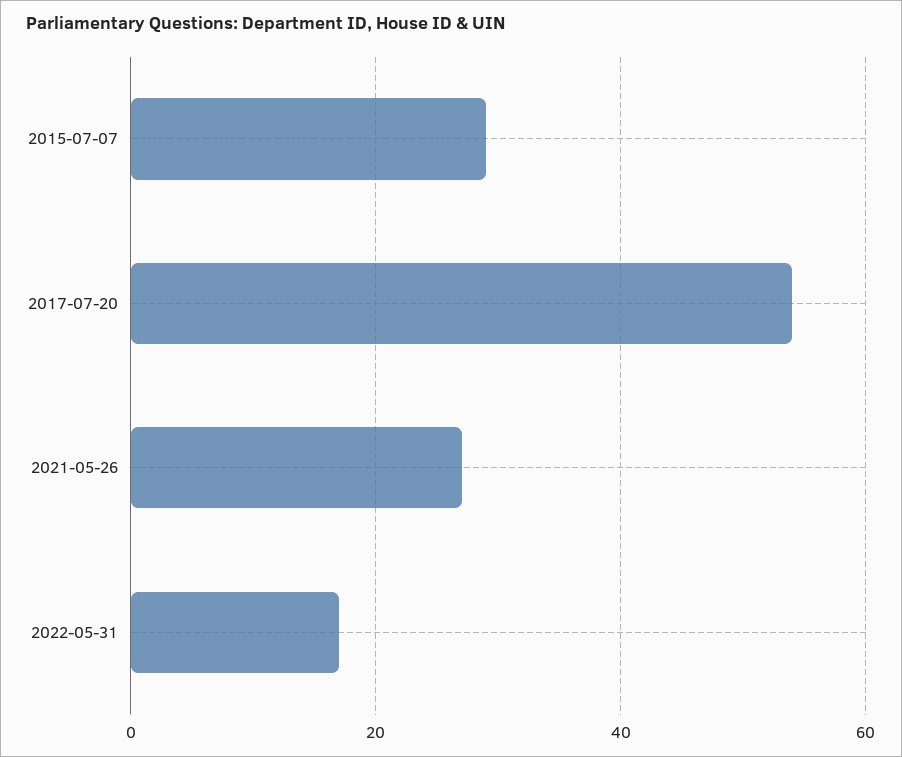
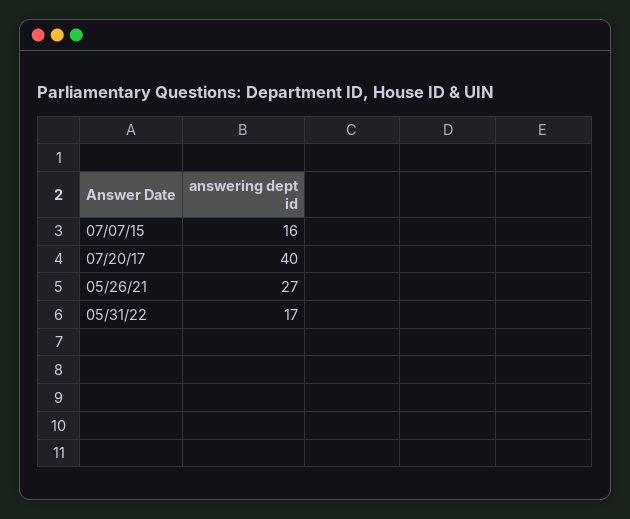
2015-07-07: 30 -> 16
2017-07-20: 55 -> 40

